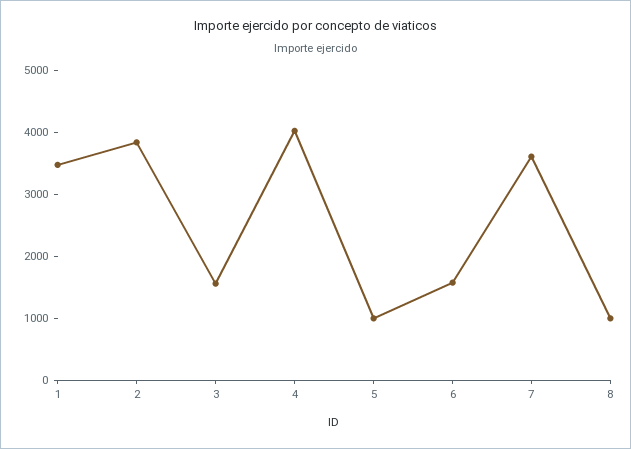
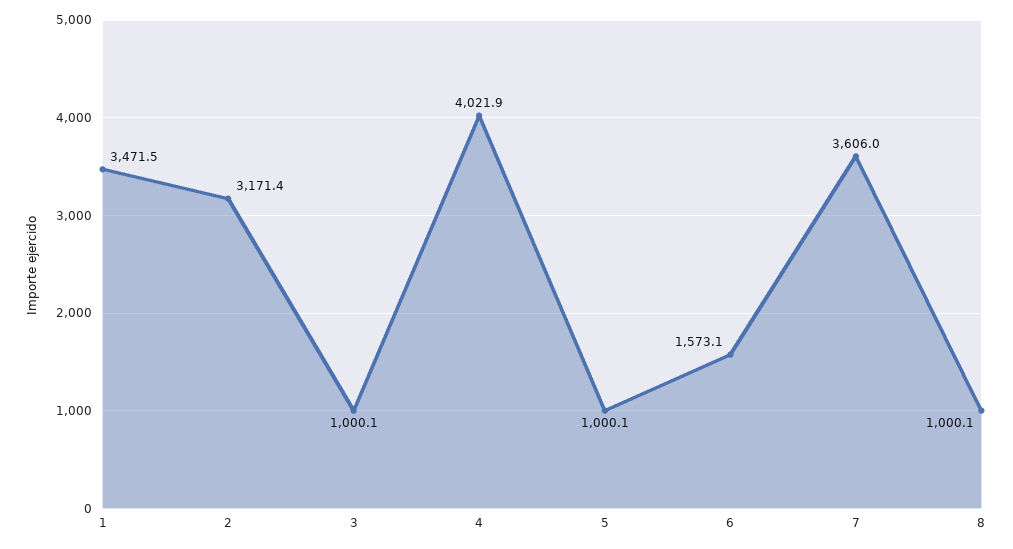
2: 3800 -> 3171.4
3: 1600 -> 1000.1

